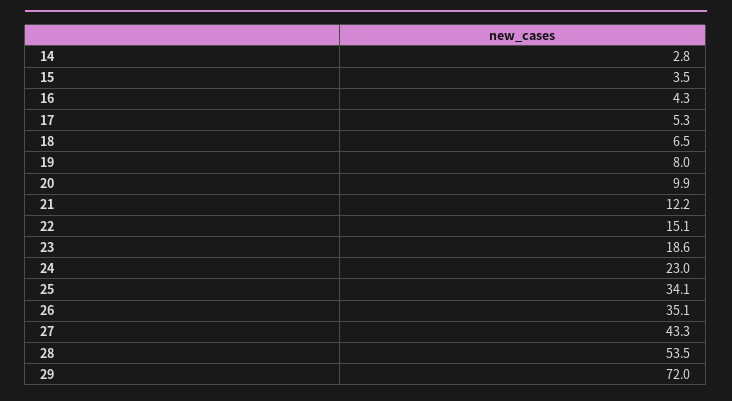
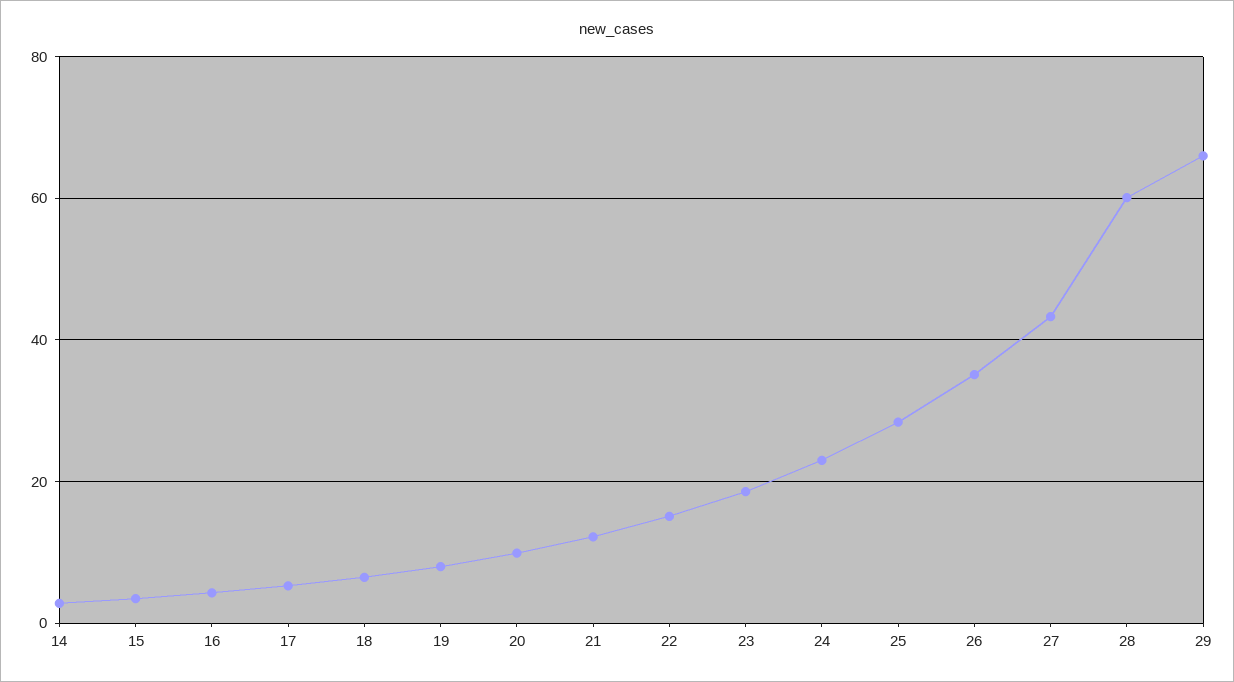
25: 34.1 -> 28
28: 53.5 -> 60
29: 72 -> 66

